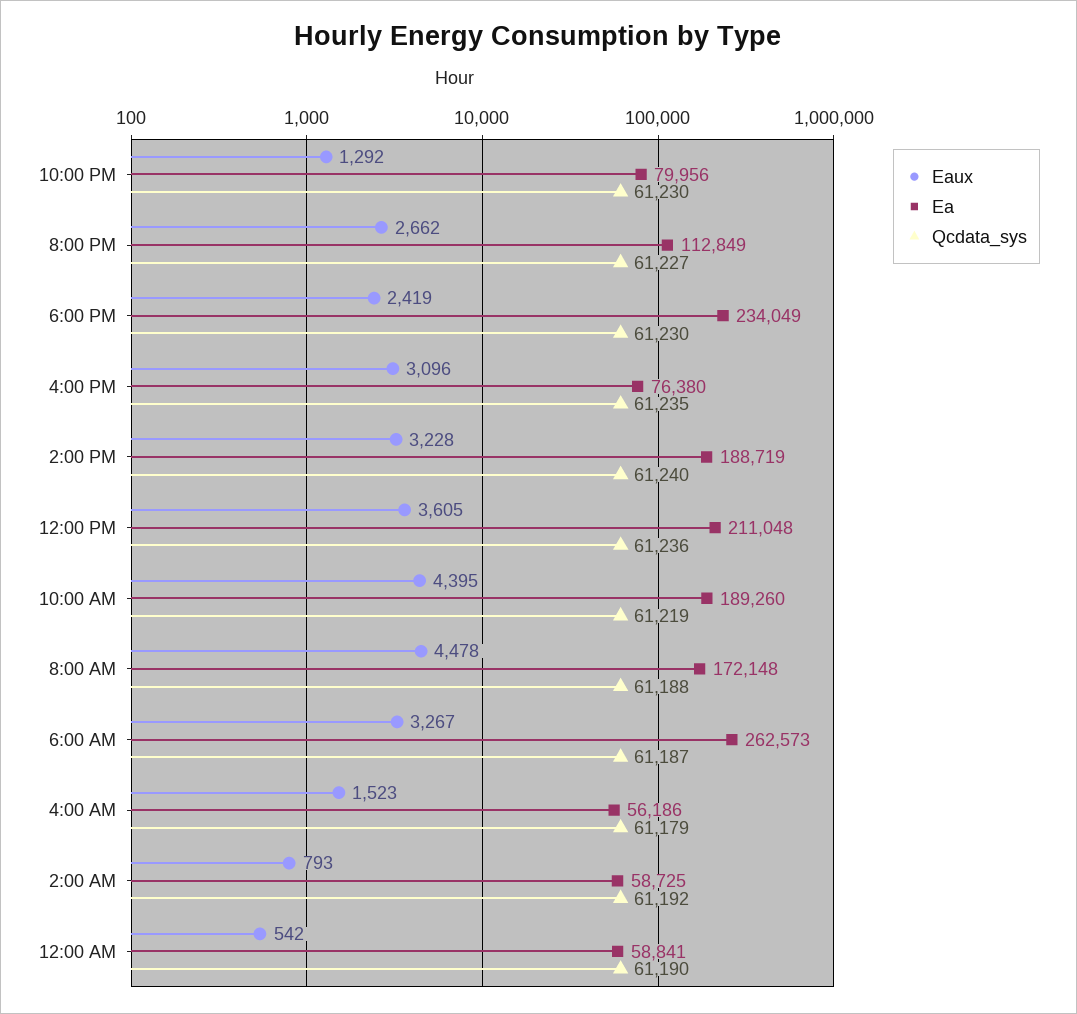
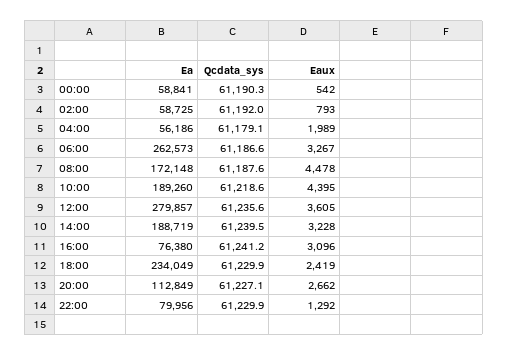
Qcdata_sys, 4:00 PM: 61235 -> 61241.2
Ea, 12:00 PM: 211048 -> 279857
Eaux, 4:00 AM: 1523 -> 1989

